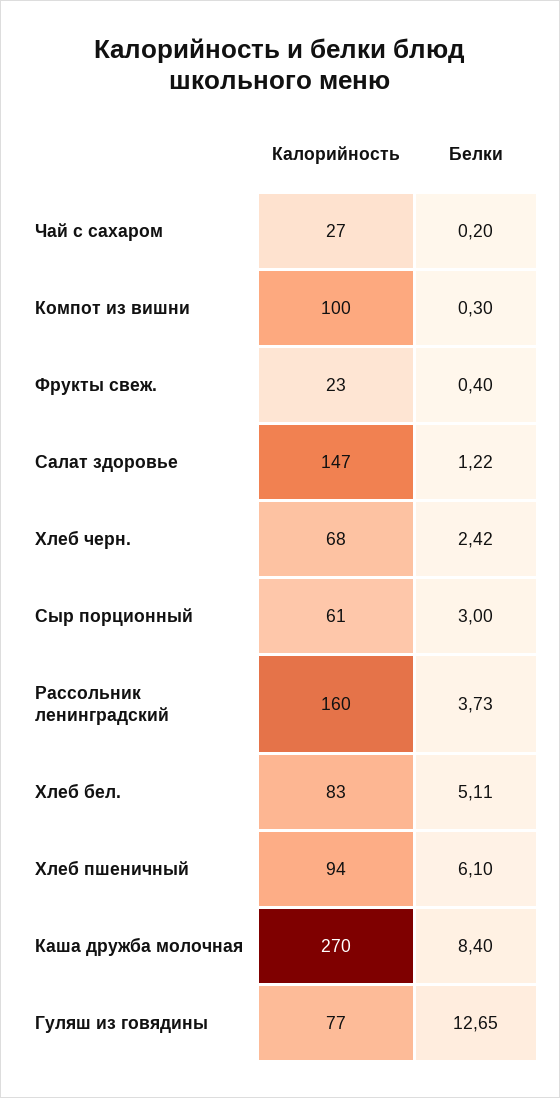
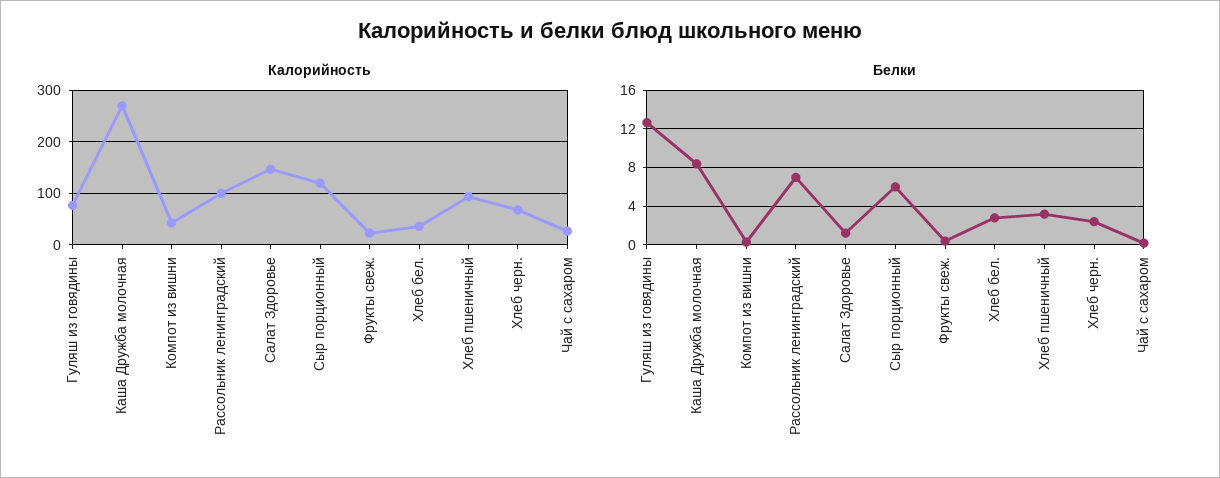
Калорийность, Компот из вишни: 100 -> 40
Калорийность, Сыр порционный: 61 -> 120
Белки, Сыр порционный: 3 -> 6
Калорийность, Рассольник ленинградский: 160 -> 100
Белки, Рассольник ленинградский: 3.73 -> 7
Калорийность, Хлеб бел.: 83 -> 40
Белки, Хлеб бел.: 5.11 -> 3
Белки, Хлеб пшеничный: 6.1 -> 3

